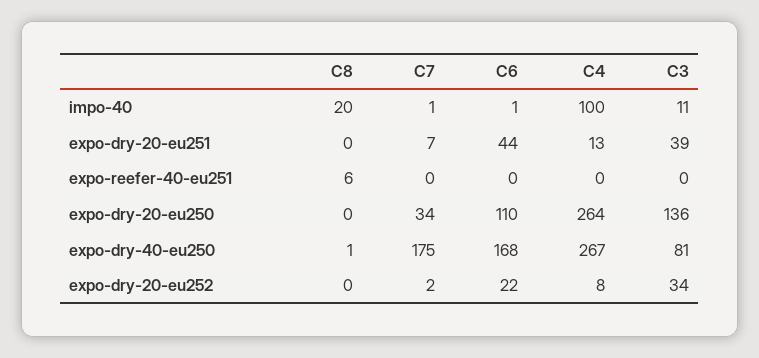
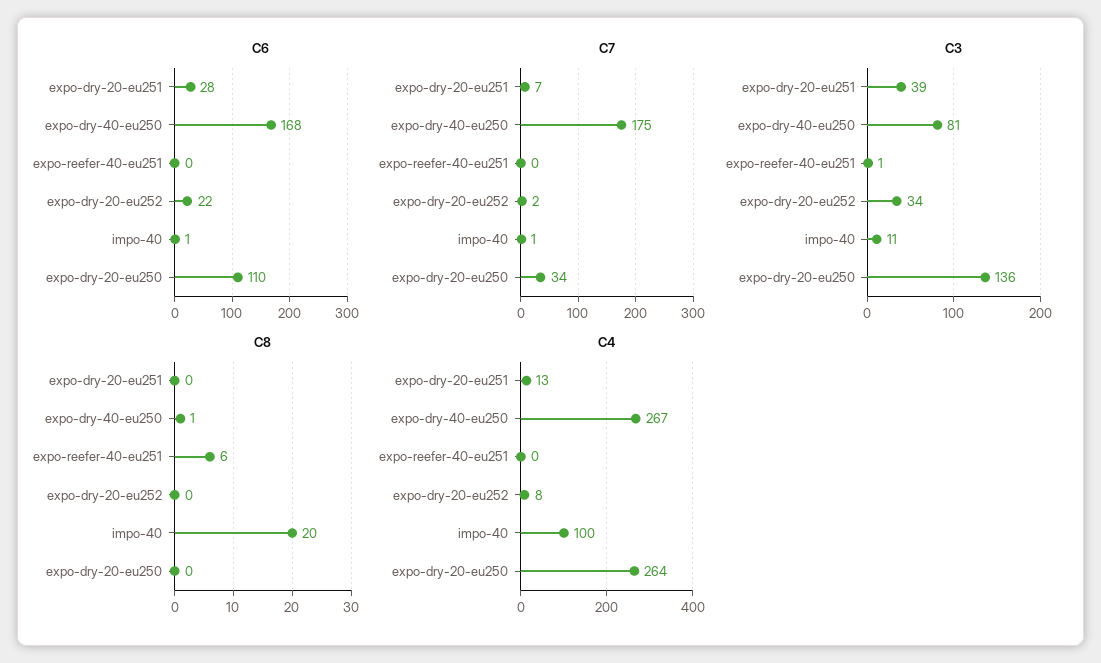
C6, expo-dry-20-eu251: 44 -> 28
C3, expo-reefer-40-eu251: 0 -> 1

